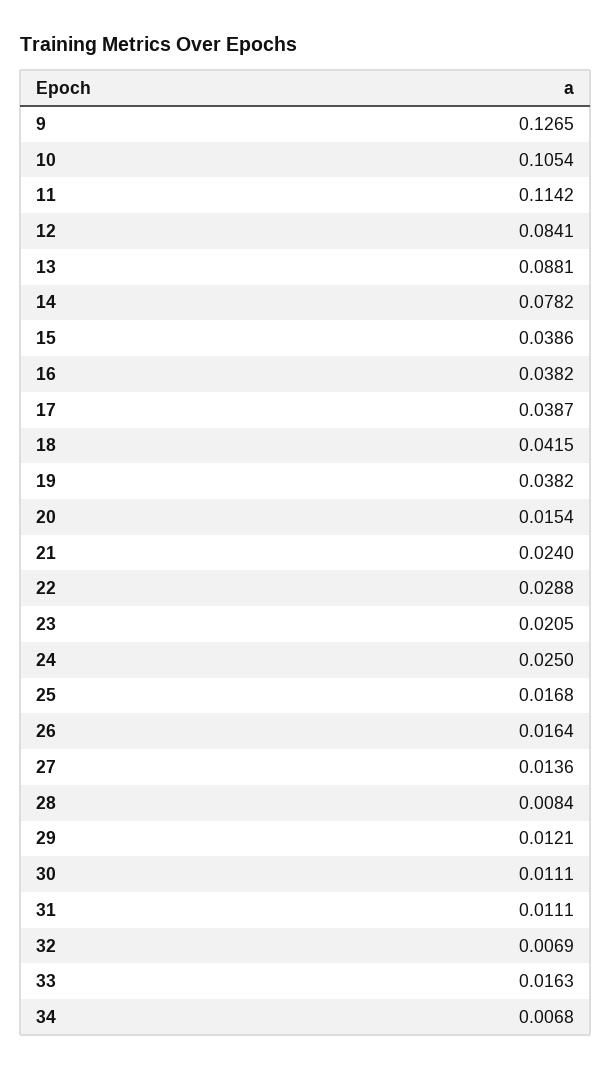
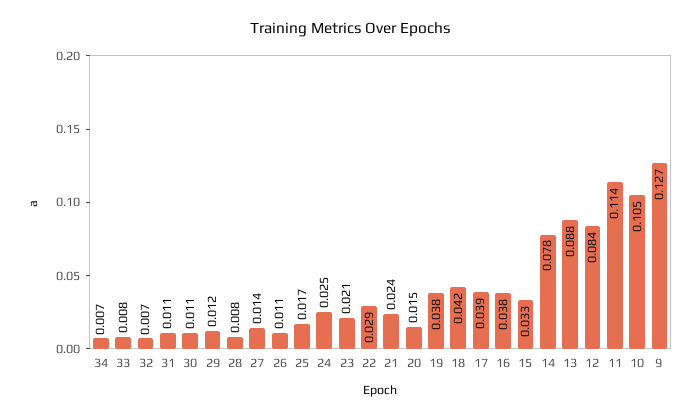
15: 0.0386 -> 0.033
26: 0.0164 -> 0.011
33: 0.0163 -> 0.008

